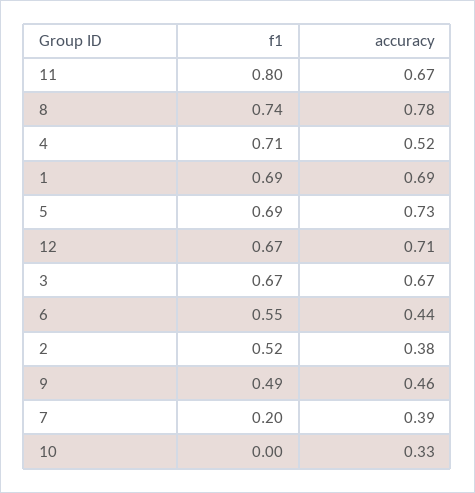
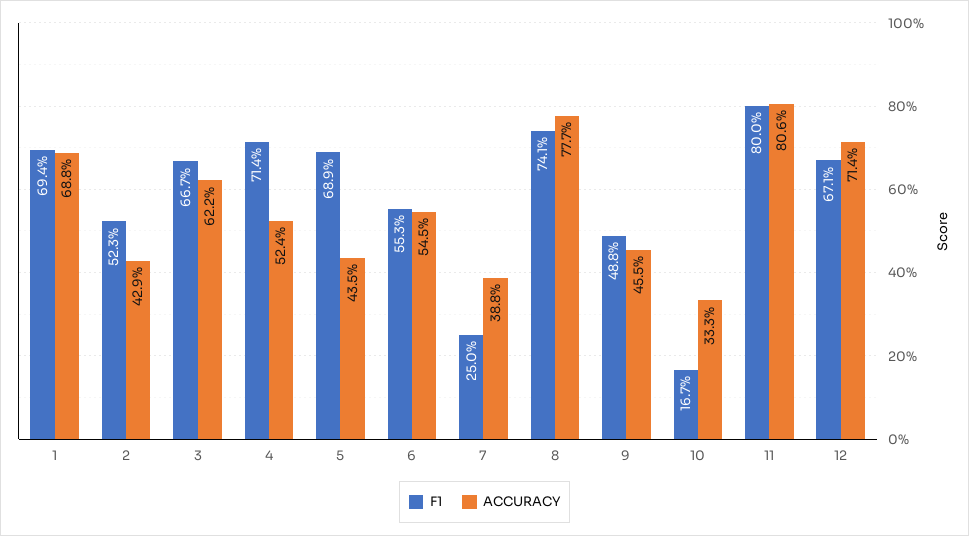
accuracy, 11: 0.67 -> 0.806
accuracy, 5: 0.73 -> 0.435
accuracy, 3: 0.67 -> 0.622
accuracy, 6: 0.44 -> 0.545
accuracy, 2: 0.38 -> 0.429
f1, 7: 0.2 -> 0.25
f1, 10: 0 -> 0.167

